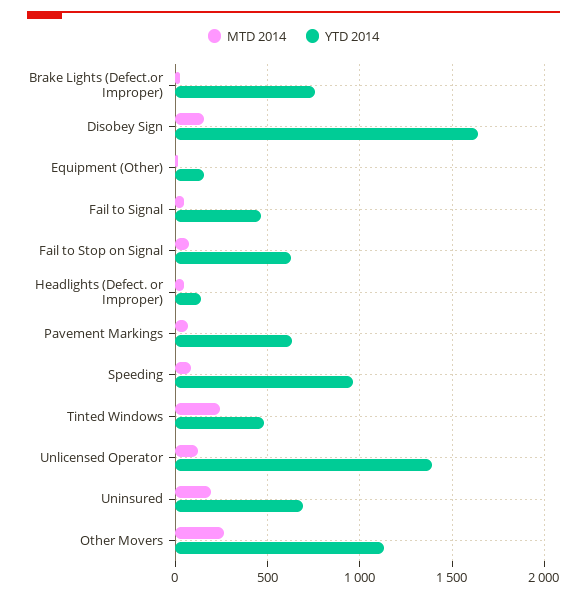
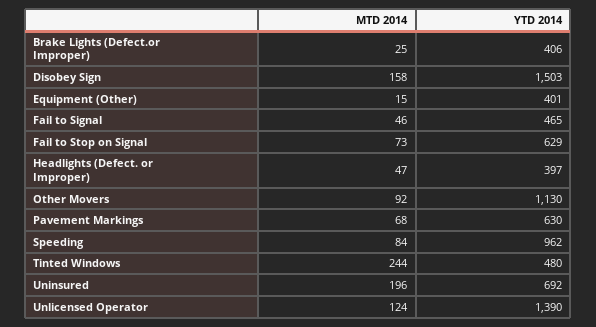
YTD 2014, Brake Lights (Defect.or Improper): 750 -> 406
YTD 2014, Disobey Sign: 1650 -> 1503
YTD 2014, Equipment (Other): 150 -> 401
YTD 2014, Headlights (Defect. or Improper): 150 -> 397
MTD 2014, Other Movers: 250 -> 92

